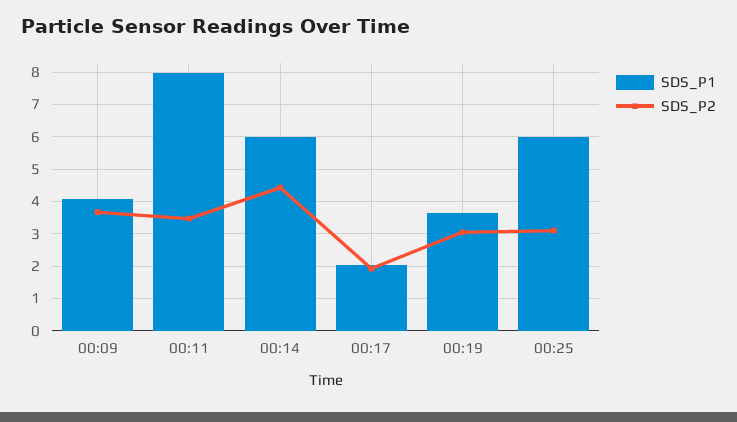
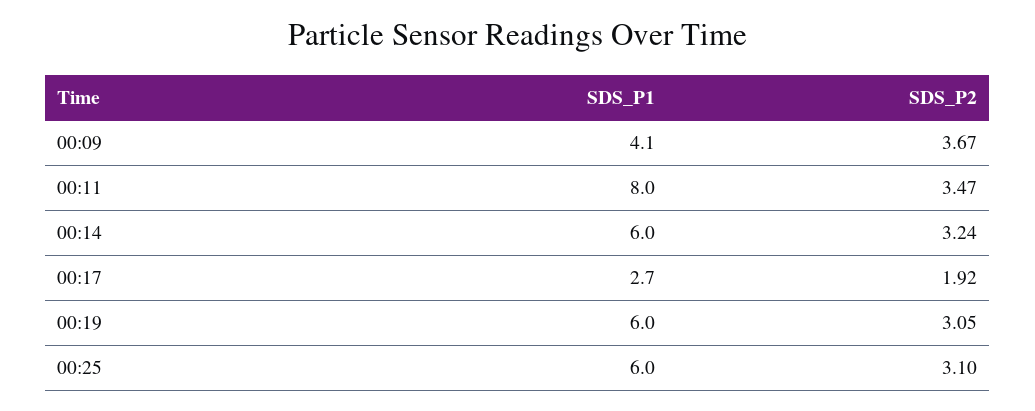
SDS_P2, 00:14: 4.4 -> 3.24
SDS_P1, 00:17: 2 -> 2.7
SDS_P1, 00:19: 3.6 -> 6

